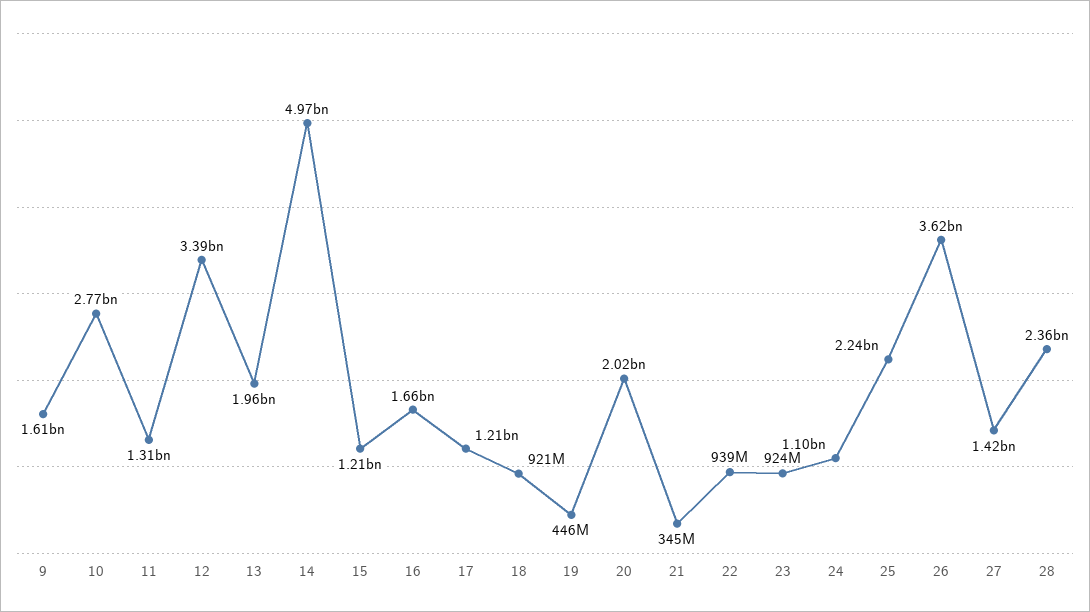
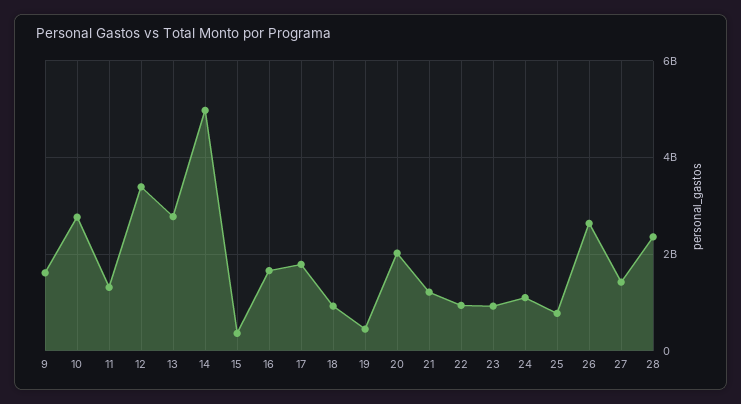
13: 1960000000 -> 2800000000
15: 1210000000 -> 400000000
17: 1210000000 -> 1800000000
21: 345000000 -> 1200000000
25: 2240000000 -> 800000000
26: 3620000000 -> 2600000000

